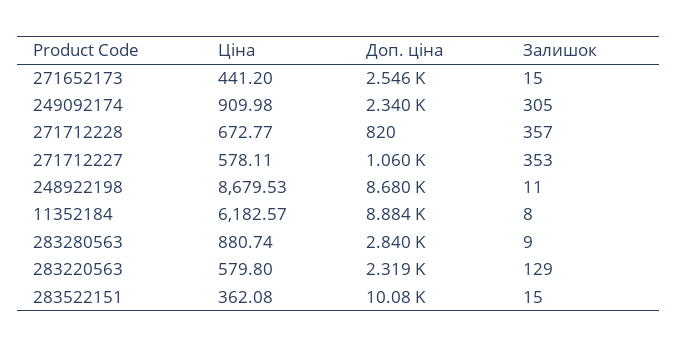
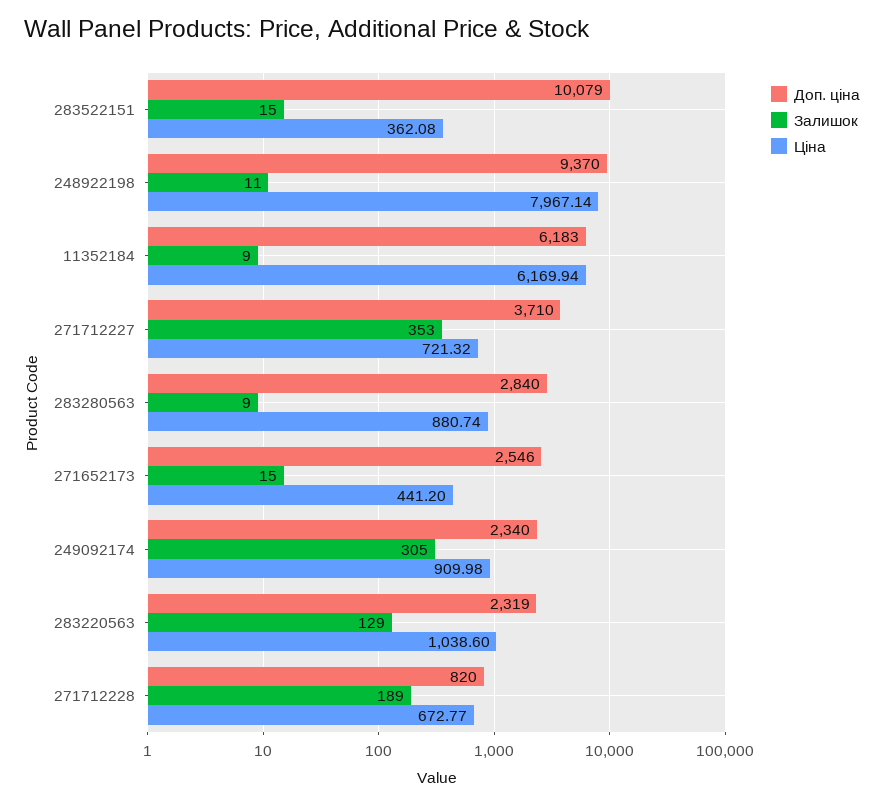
Залишок, 271712228: 357 -> 189
Ціна, 271712227: 578.11 -> 721.32
Доп. ціна, 271712227: 1060 -> 3710
Ціна, 248922198: 8679.53 -> 7967.14
Доп. ціна, 248922198: 8680 -> 9370
Ціна, 11352184: 6182.57 -> 6169.94
Доп. ціна, 11352184: 8884 -> 6183
Залишок, 11352184: 8 -> 9
Ціна, 283220563: 579.8 -> 1038.6

